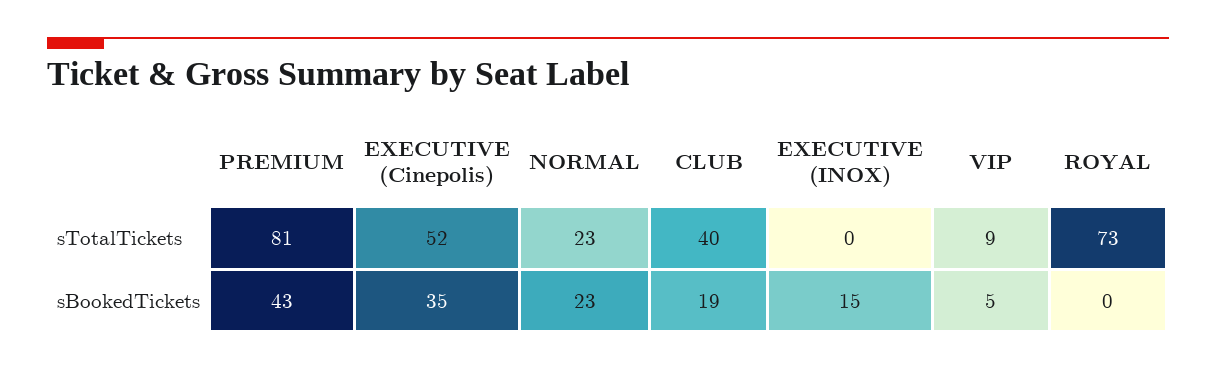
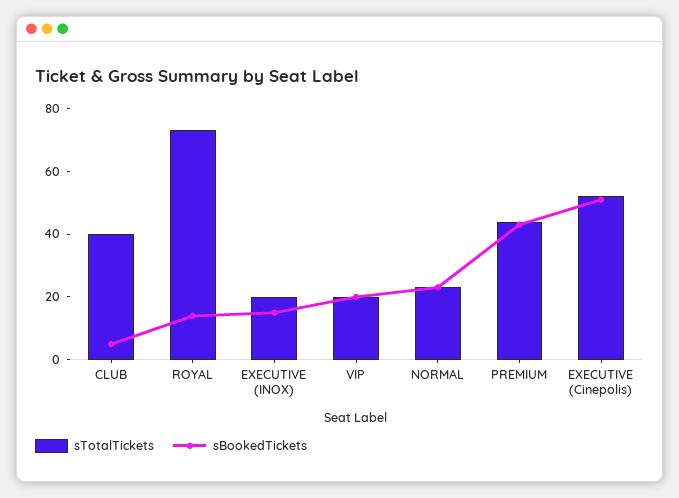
sTotalTickets, PREMIUM: 81 -> 45
sTotalTickets, EXECUTIVE (INOX): 0 -> 20
sTotalTickets, VIP: 9 -> 20
sBookedTickets, EXECUTIVE (Cinepolis): 35 -> 50
sBookedTickets, CLUB: 19 -> 5
sBookedTickets, VIP: 5 -> 20
sBookedTickets, ROYAL: 0 -> 15

